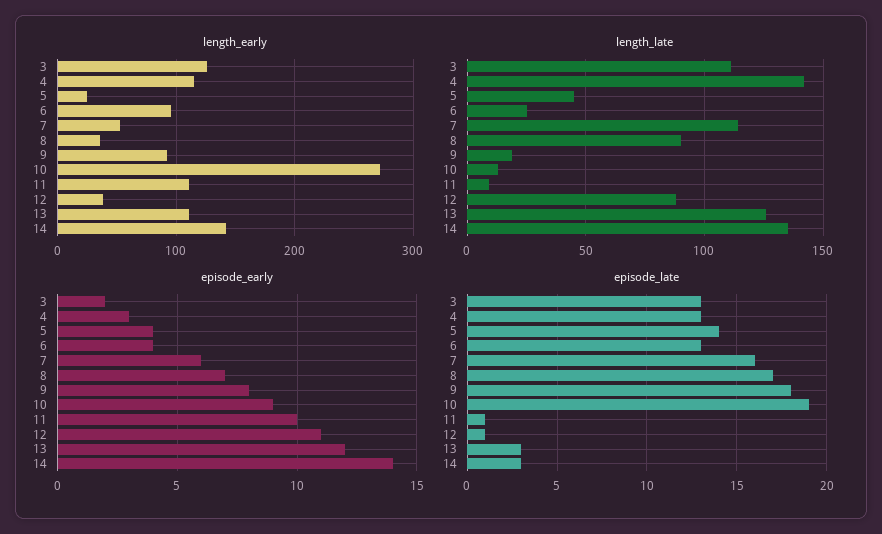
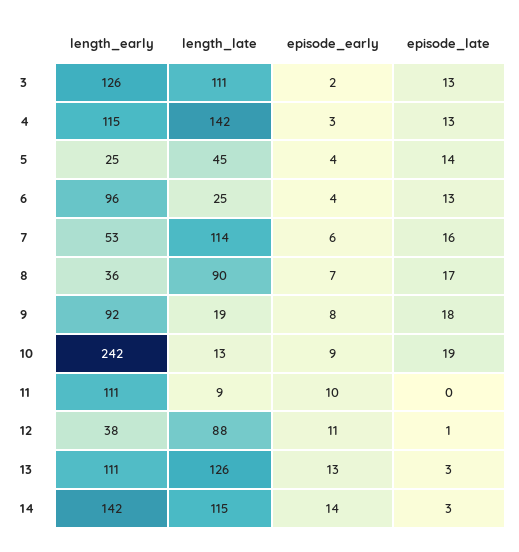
length_early, 10: 270 -> 242
length_late, 14: 135 -> 115
episode_early, 13: 12 -> 13
episode_late, 11: 1 -> 0

